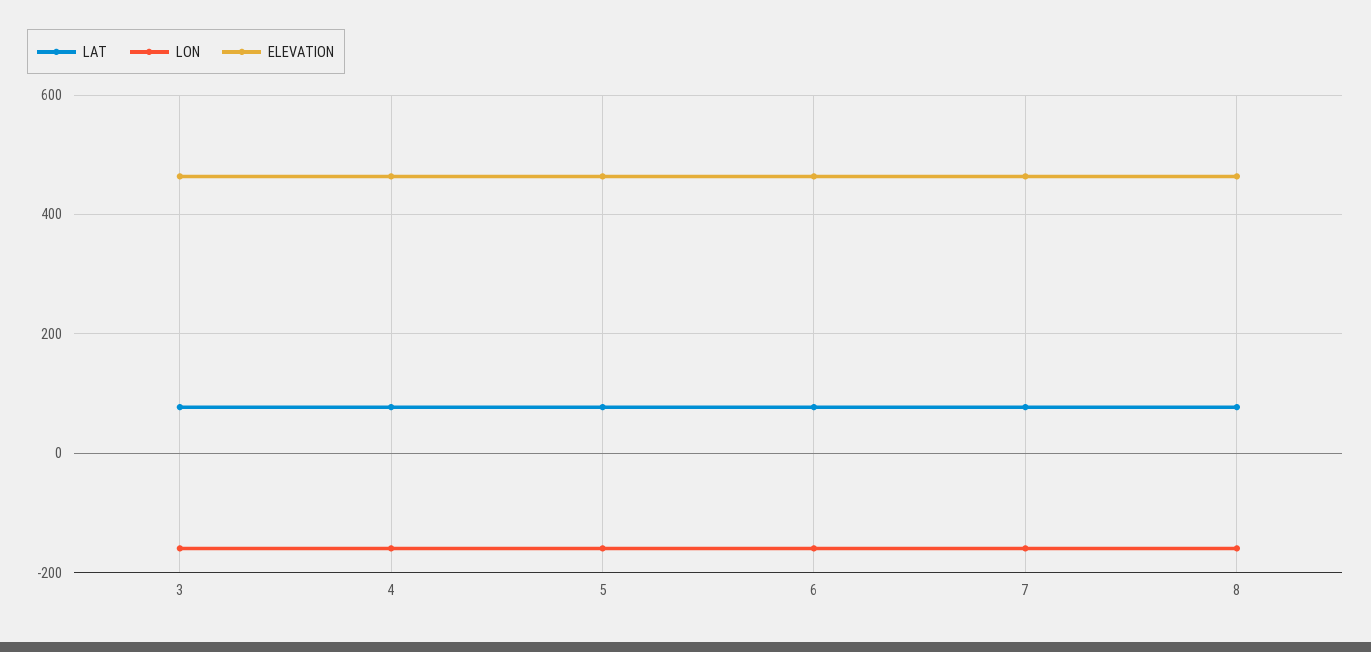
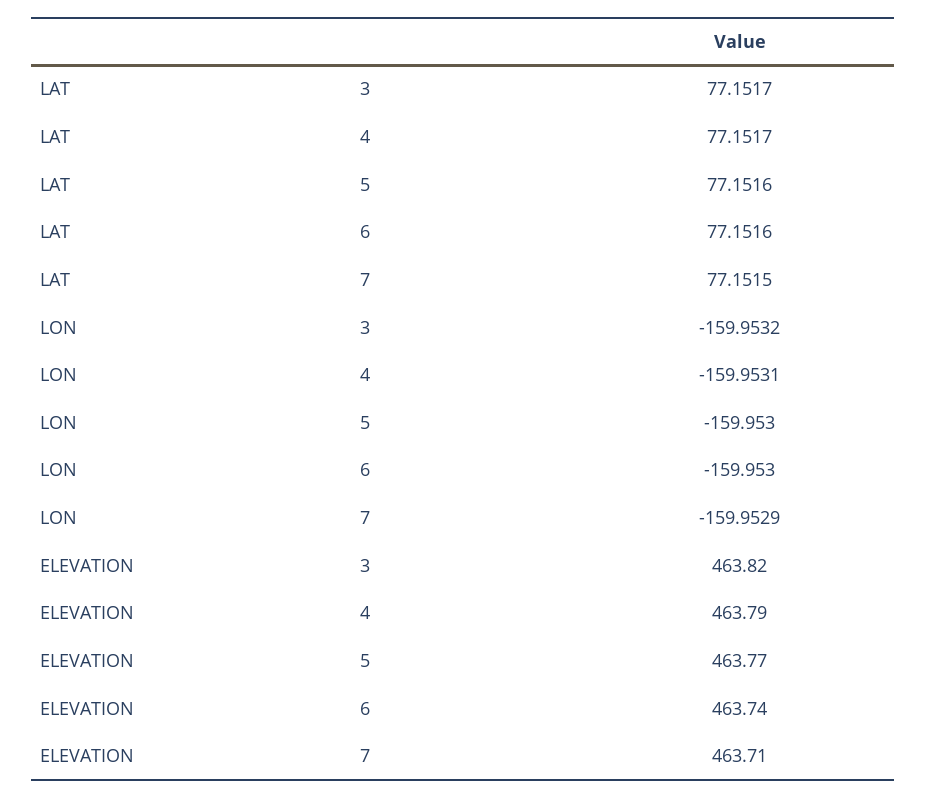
LAT, 8: 80 -> none
LON, 8: -160 -> none
ELEVATION, 8: 460 -> none

